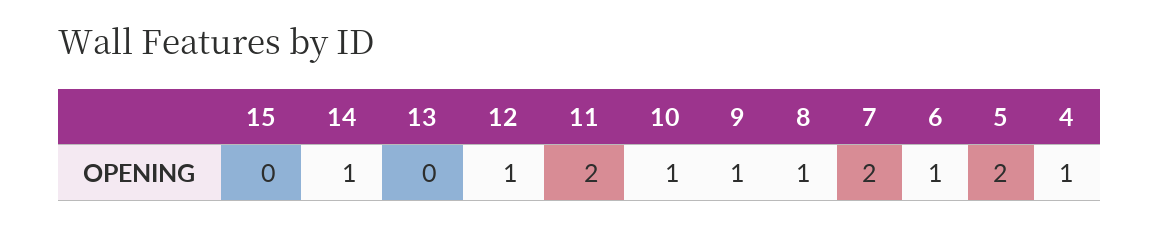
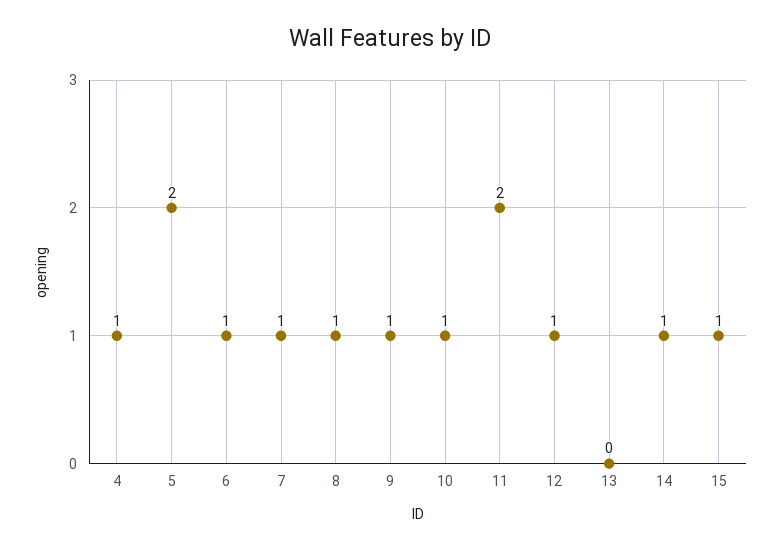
15: 0 -> 1
7: 2 -> 1

